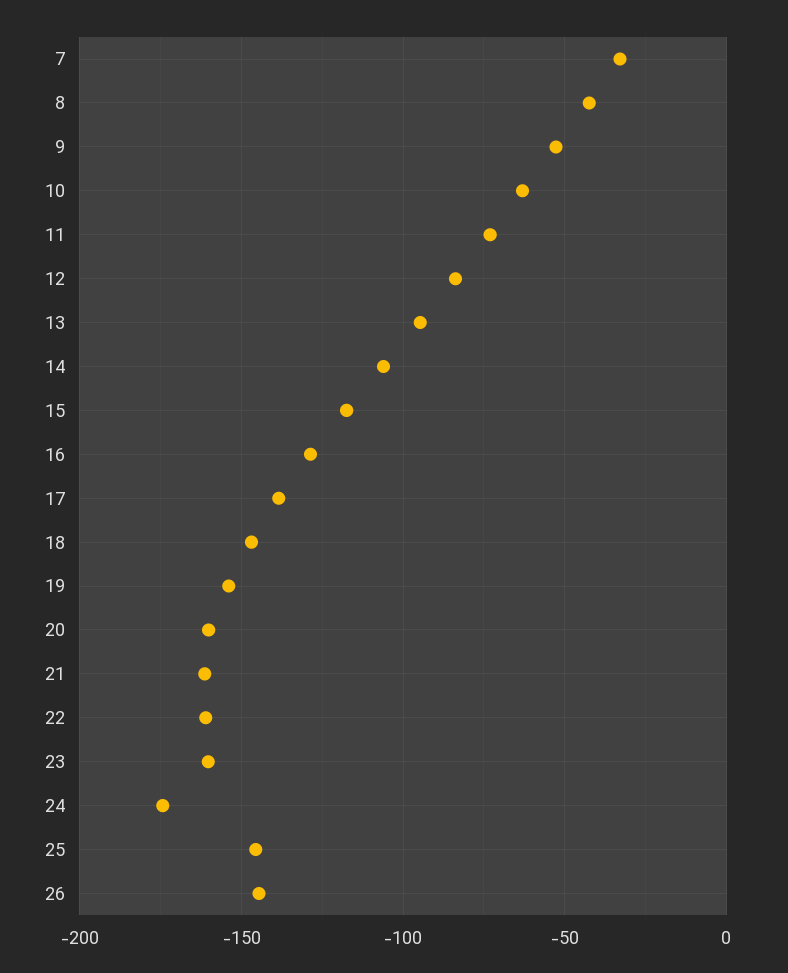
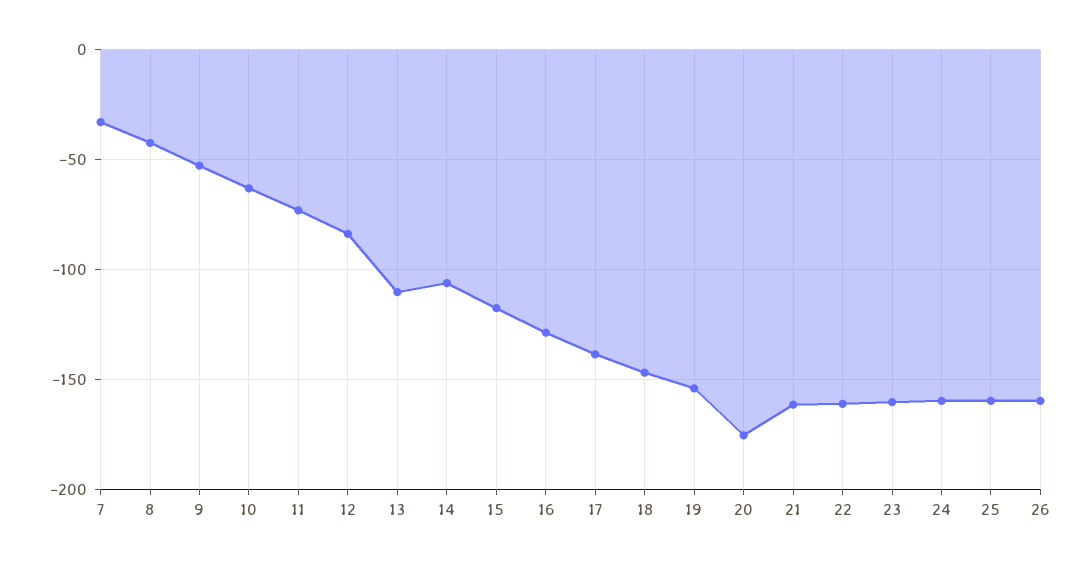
13: -95 -> -110
20: -160 -> -175
24: -175 -> -160
25: -145 -> -160
26: -145 -> -160

